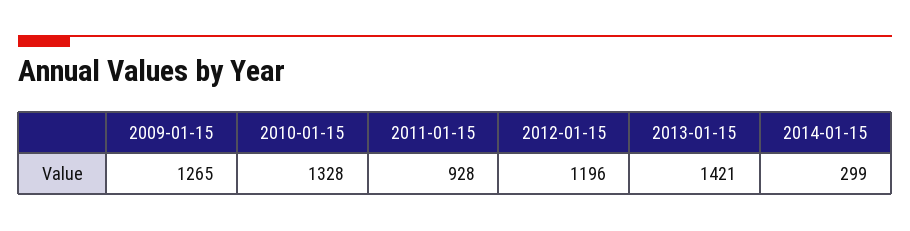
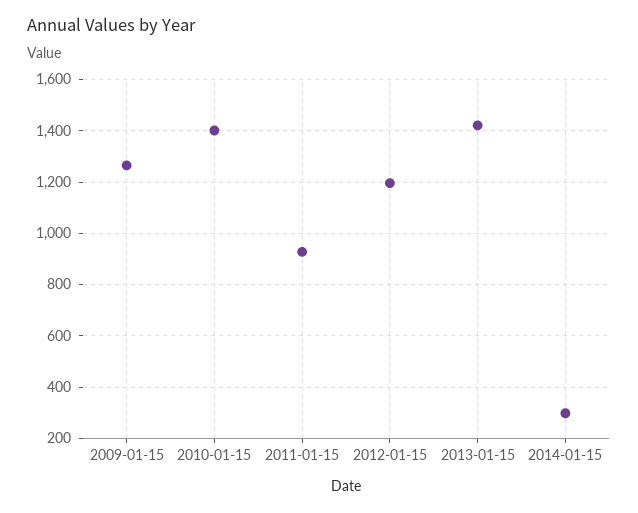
2010-01-15: 1328 -> 1400

